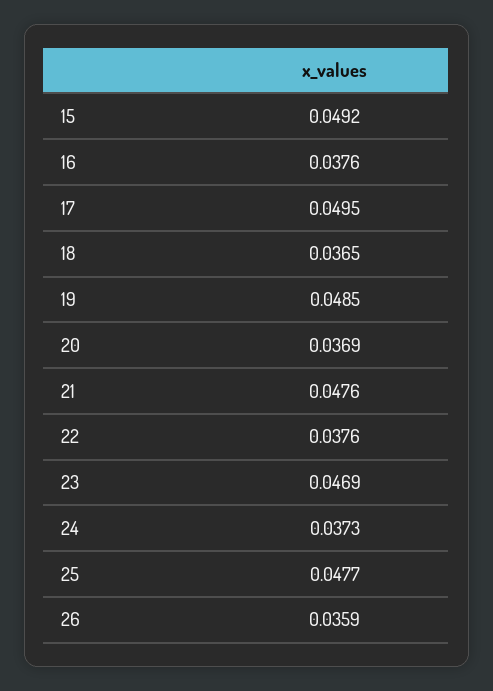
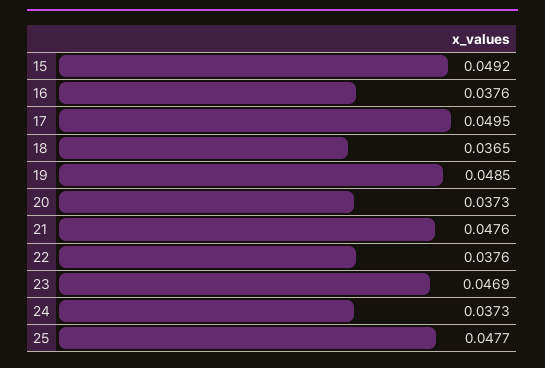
20: 0.0369 -> 0.0373
26: 0.0359 -> none

